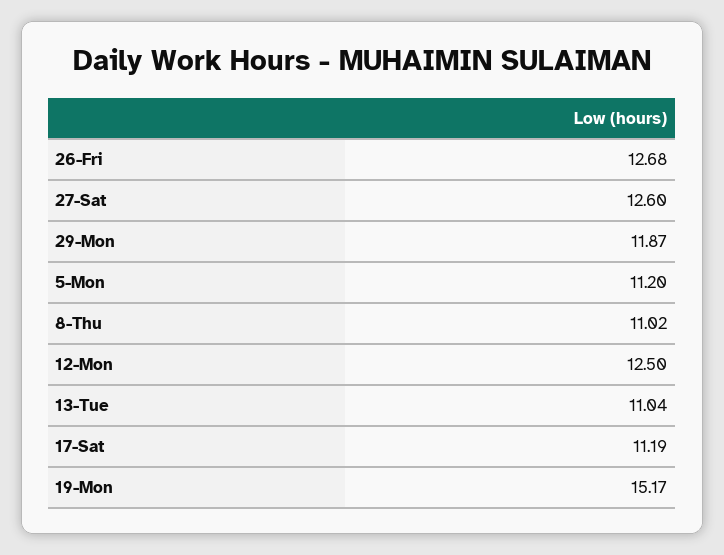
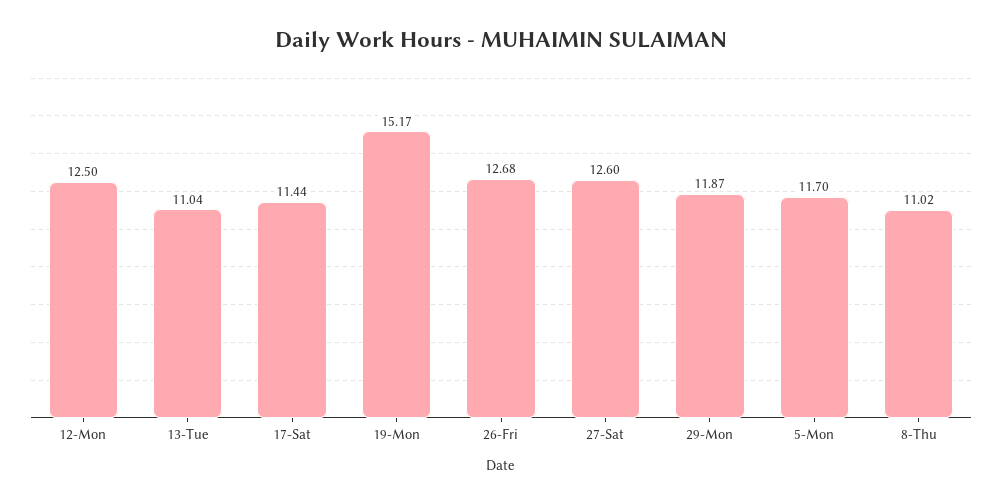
5-Mon: 11.2 -> 11.7
17-Sat: 11.19 -> 11.44

